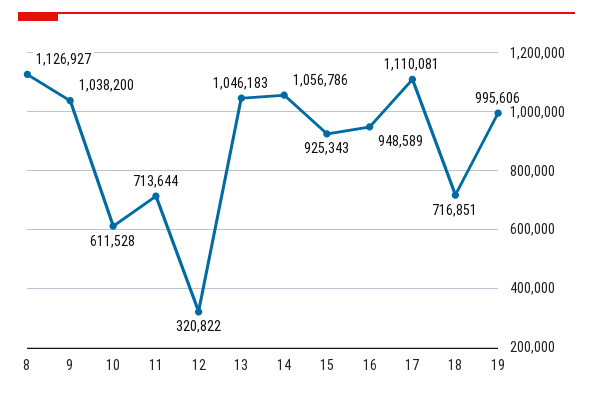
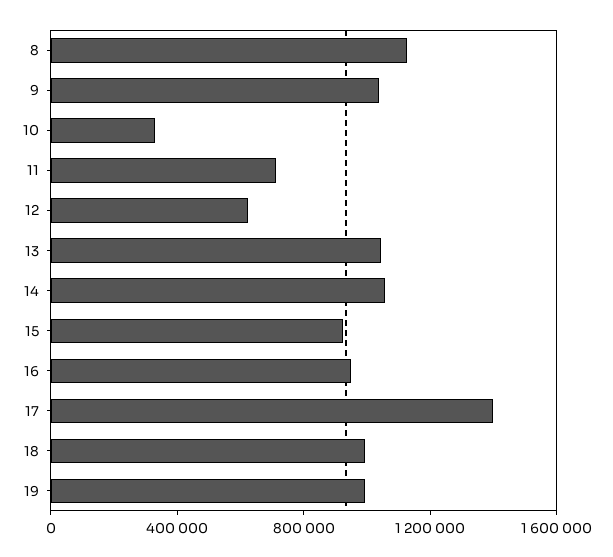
10: 611528 -> 300000
12: 320822 -> 600000
17: 1110081 -> 1400000
18: 716851 -> 1000000

